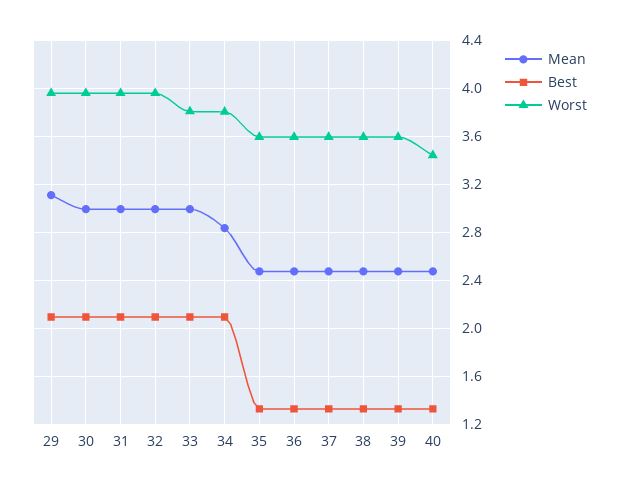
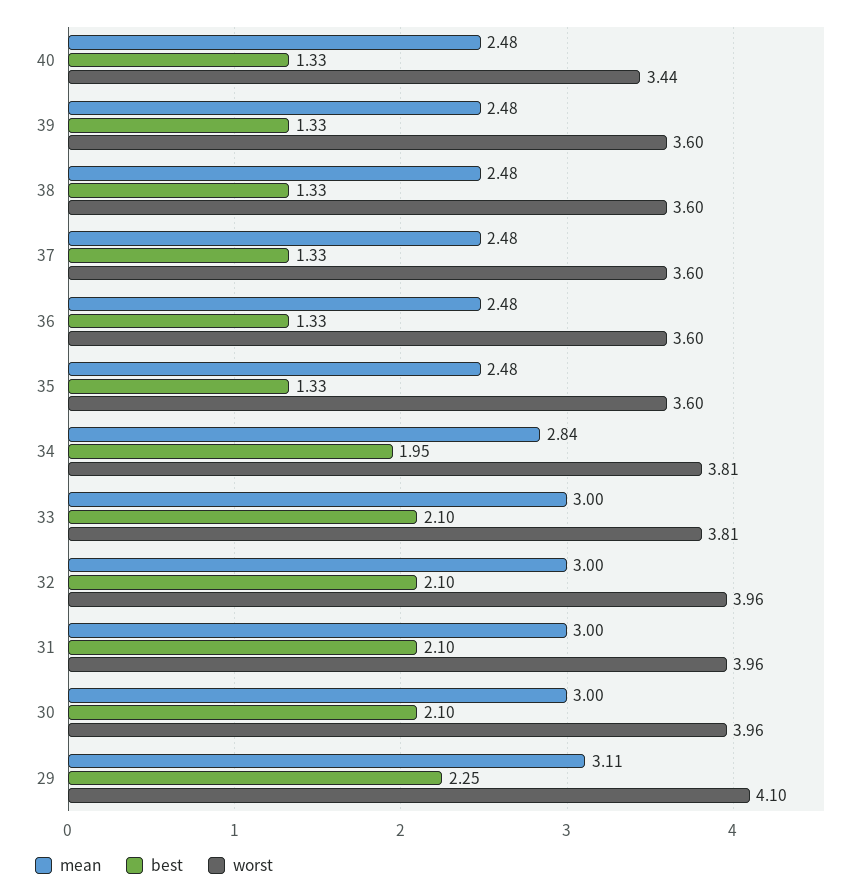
Best, 29: 2.1 -> 2.25
Worst, 29: 3.95 -> 4.1
Best, 34: 2.1 -> 1.95

